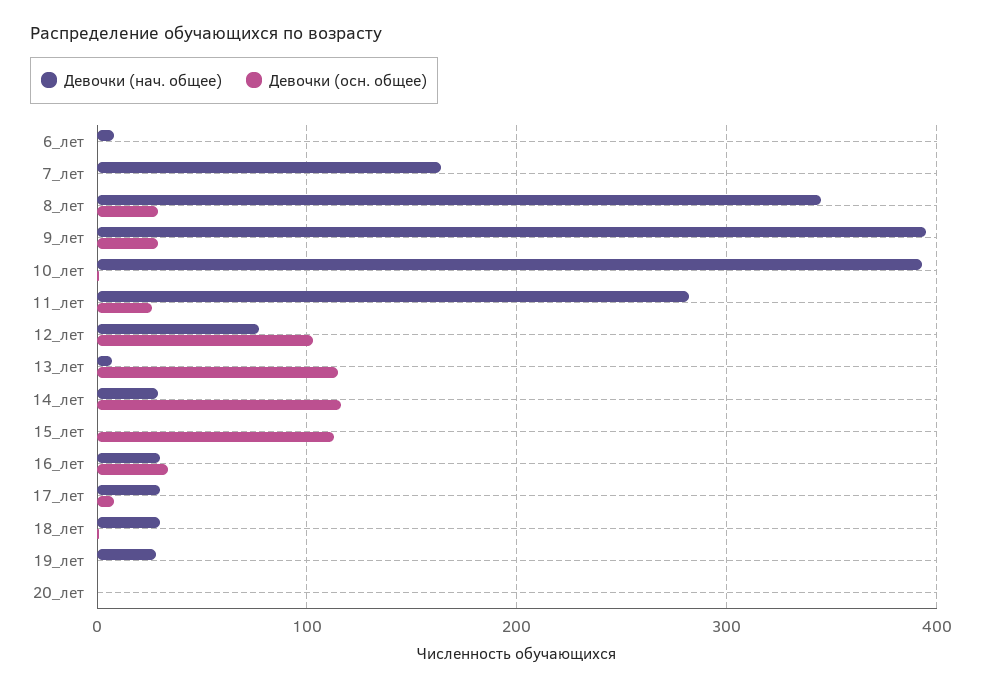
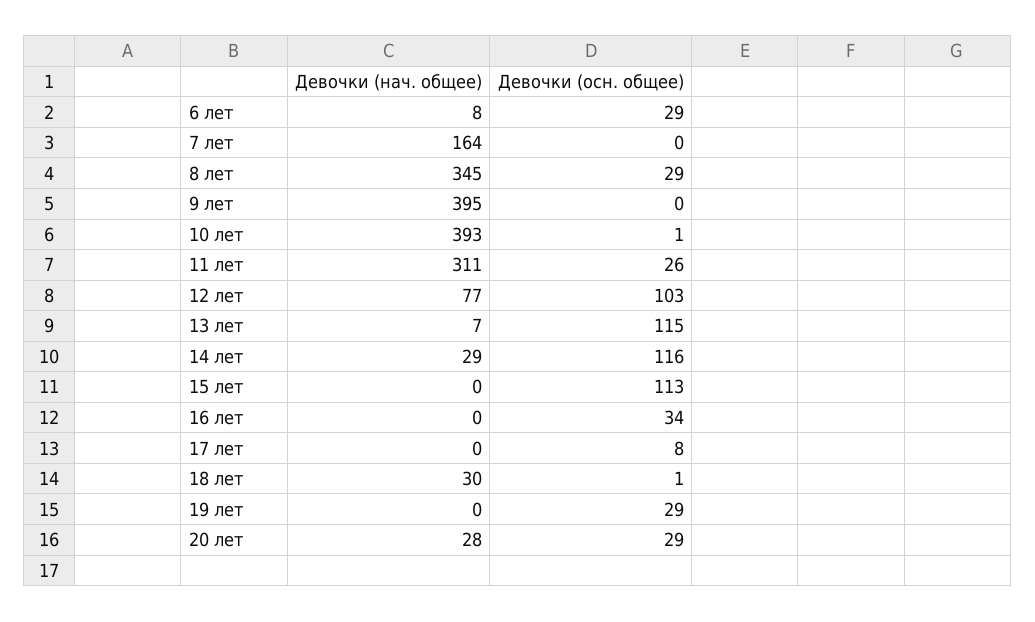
Девочки (осн. общее), 6_лет: 0 -> 29
Девочки (осн. общее), 9_лет: 30 -> 0
Девочки (нач. общее), 11_лет: 280 -> 311
Девочки (нач. общее), 16_лет: 30 -> 0
Девочки (нач. общее), 17_лет: 30 -> 0
Девочки (нач. общее), 19_лет: 30 -> 0
Девочки (осн. общее), 19_лет: 0 -> 29
Девочки (нач. общее), 20_лет: 0 -> 28
Девочки (осн. общее), 20_лет: 0 -> 29

